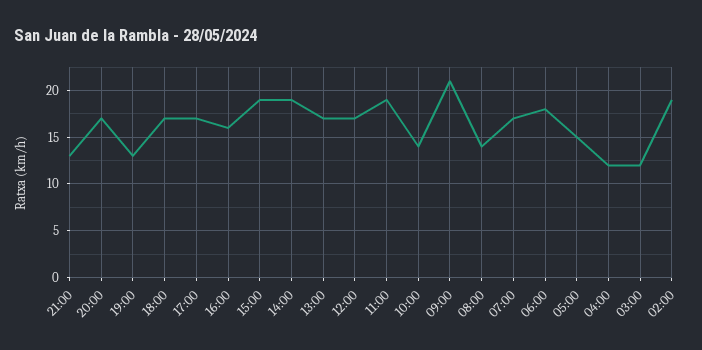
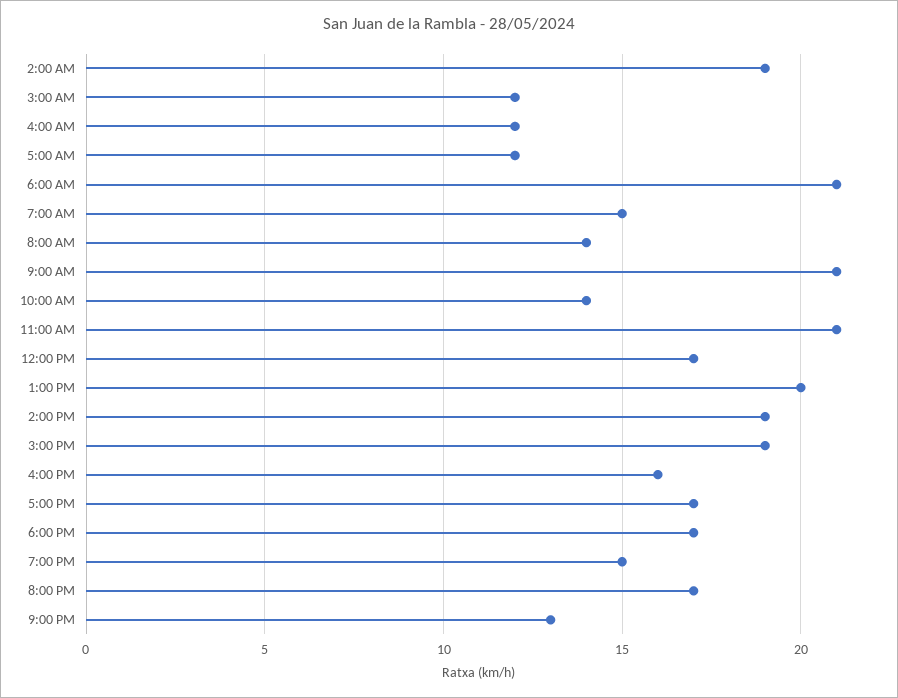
19:00: 13 -> 15
13:00: 17 -> 20
11:00: 19 -> 21
07:00: 17 -> 15
06:00: 18 -> 21
05:00: 15 -> 12

